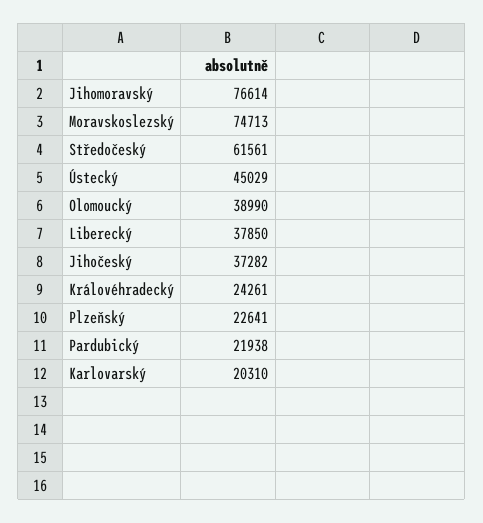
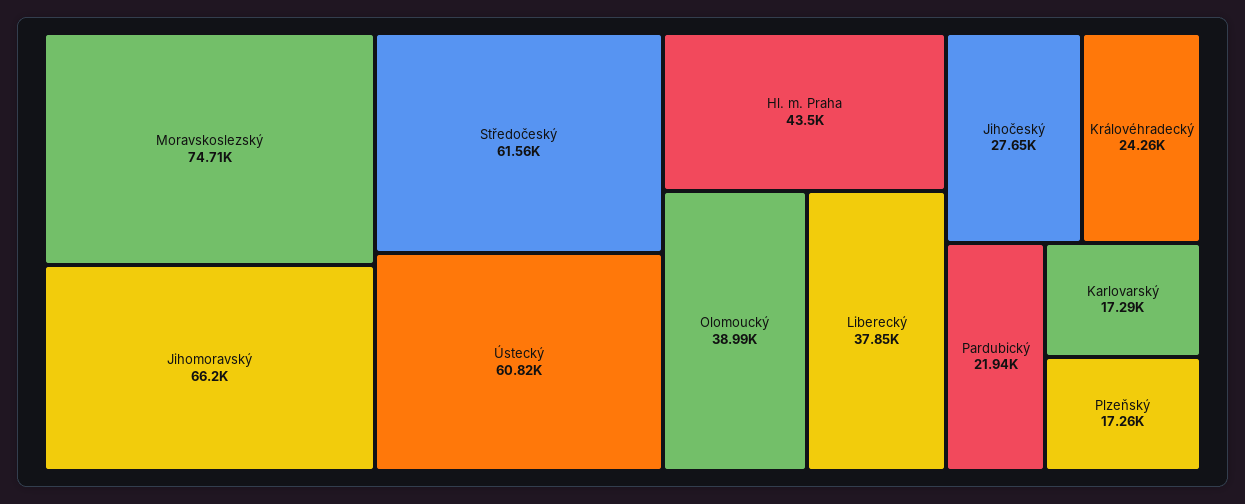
Jihomoravský: 76614 -> 66200
Ústecký: 45029 -> 60820
Jihočeský: 37282 -> 27650
Plzeňský: 22641 -> 17260
Karlovarský: 20310 -> 17290
Hl. m. Praha: none -> 43500

